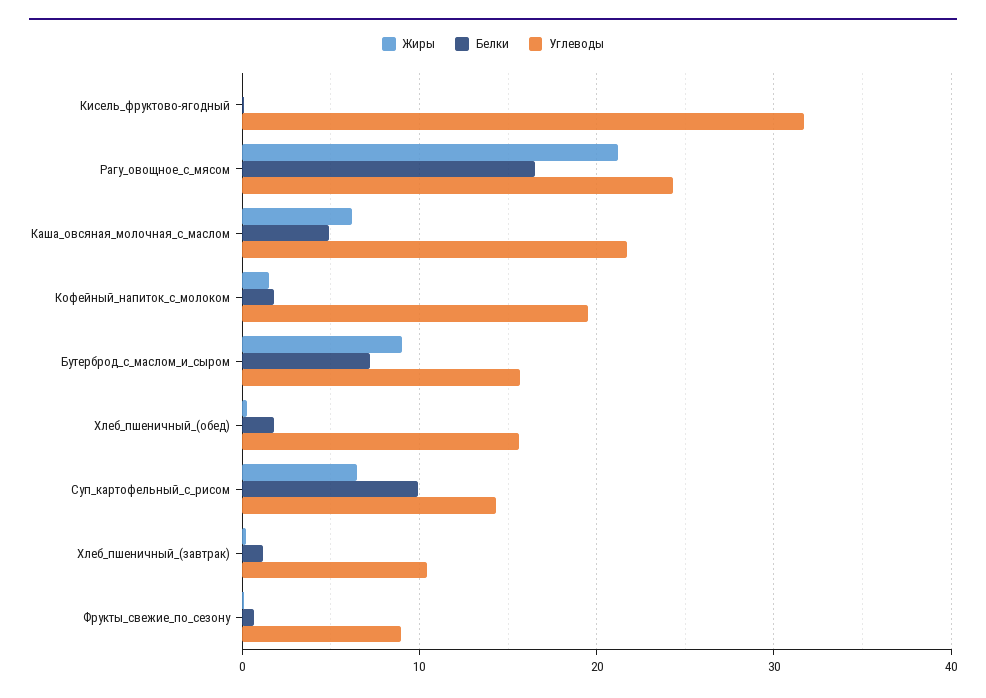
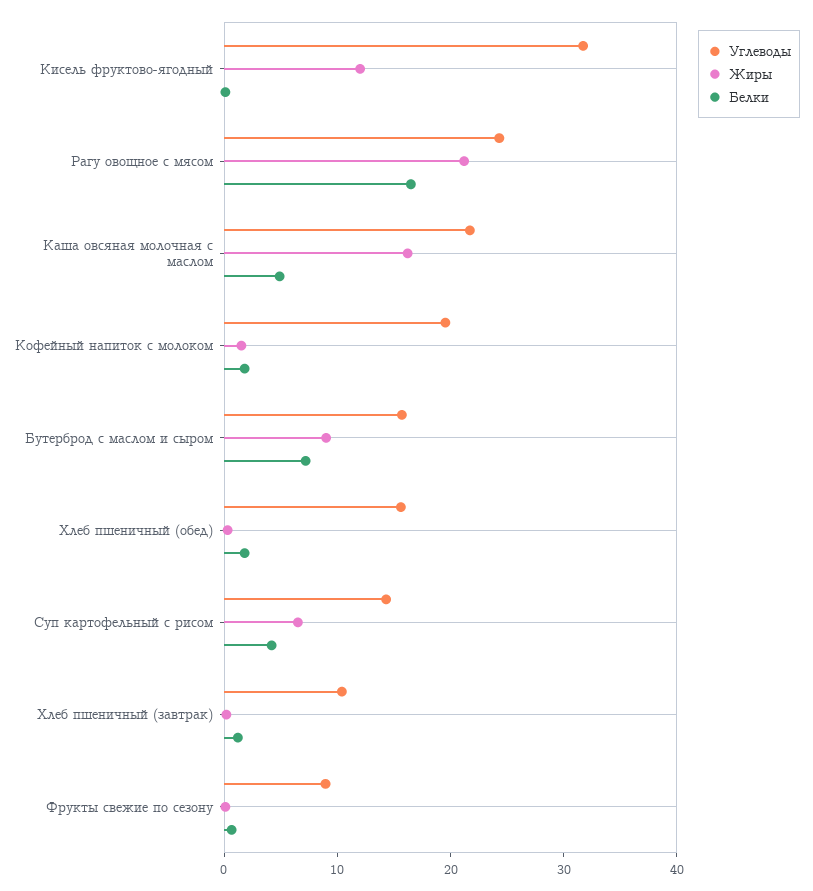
Жиры, Кисель_фруктово-ягодный: 0 -> 12
Жиры, Каша_овсяная_молочная_с_маслом: 6 -> 16
Белки, Суп_картофельный_с_рисом: 10 -> 4

